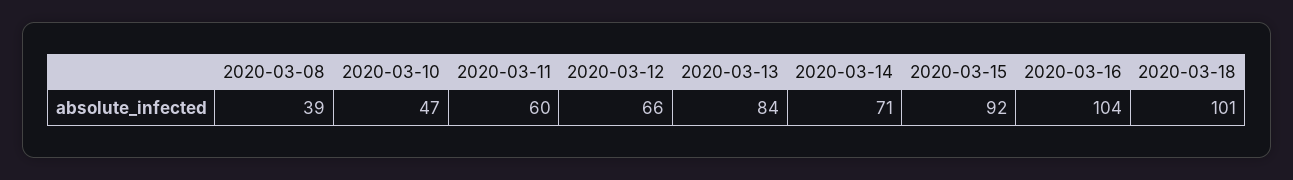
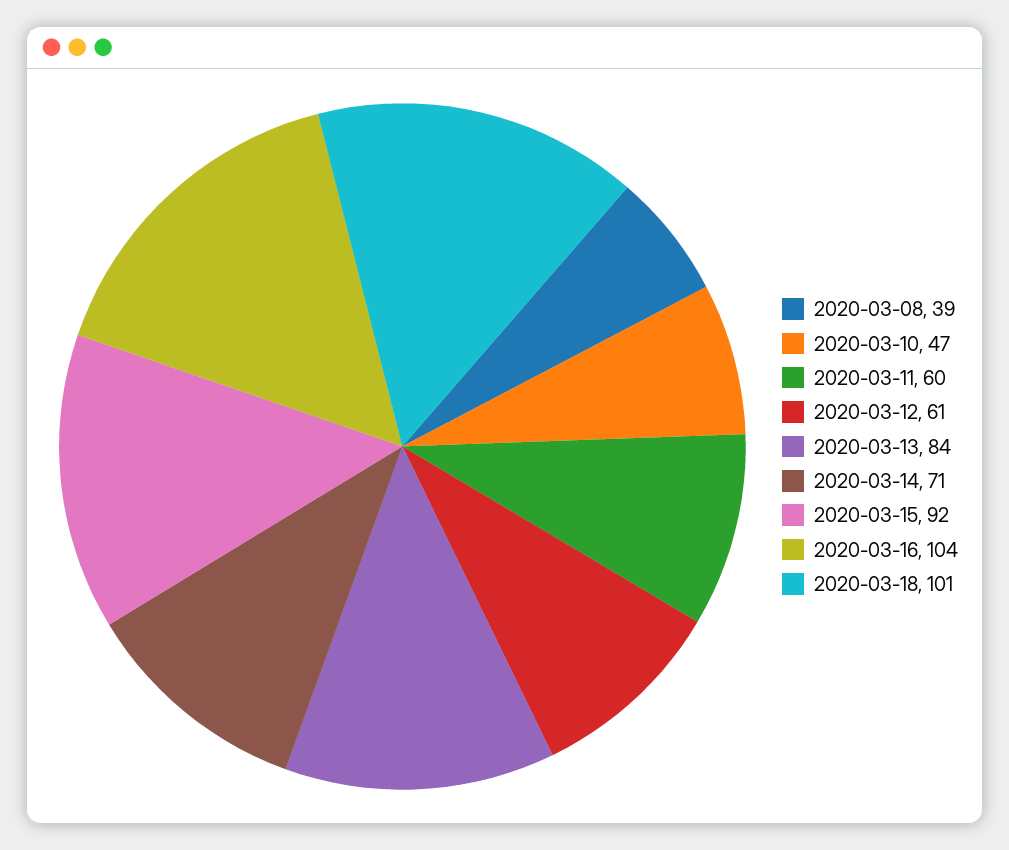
2020-03-12: 66 -> 61

